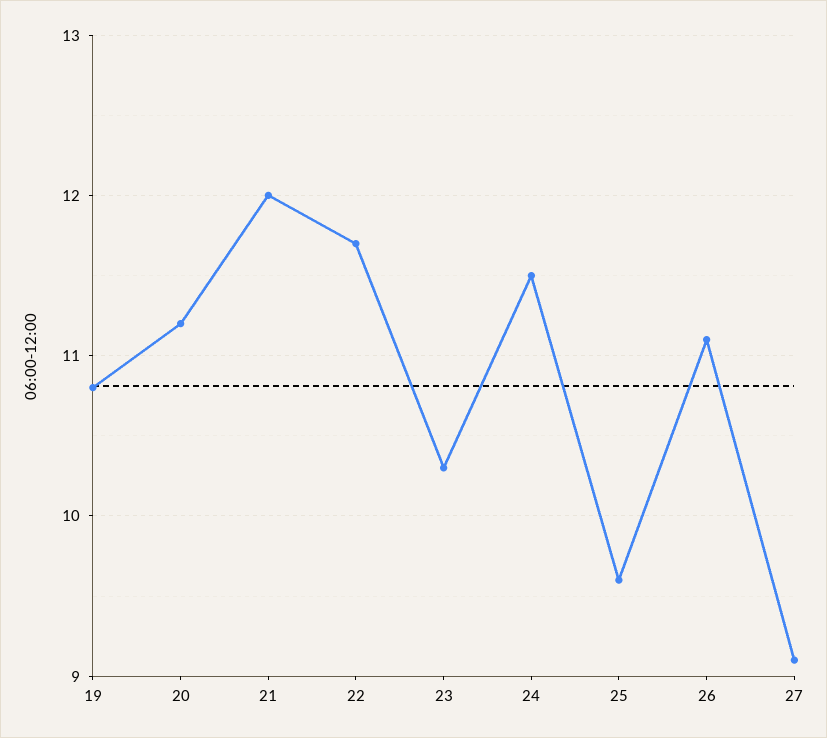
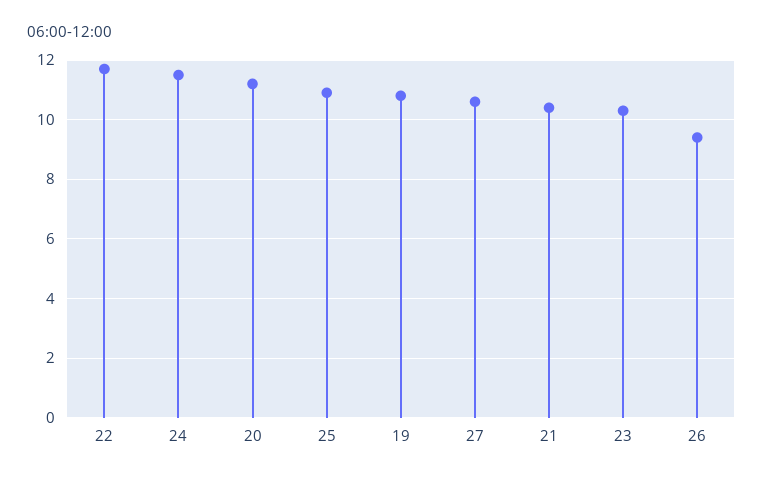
21: 12 -> 10.5
25: 9.6 -> 11
26: 11.1 -> 9.5
27: 9.1 -> 10.5

